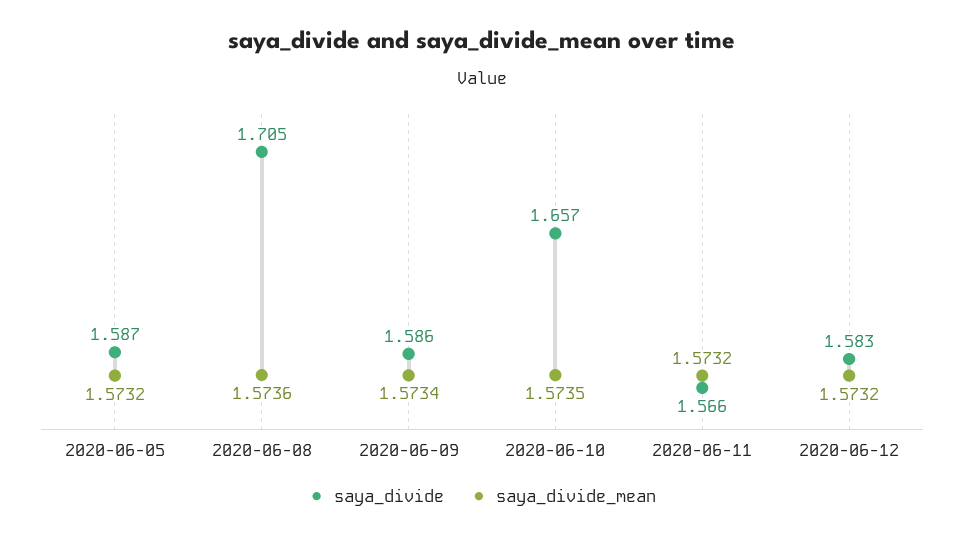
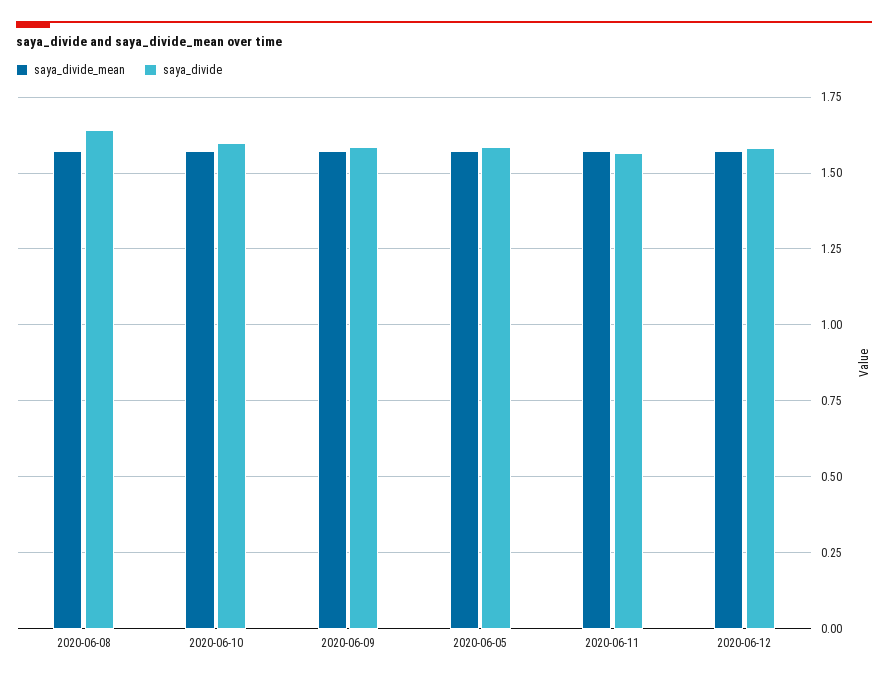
saya_divide, 2020-06-08: 1.705 -> 1.65
saya_divide, 2020-06-10: 1.657 -> 1.6

